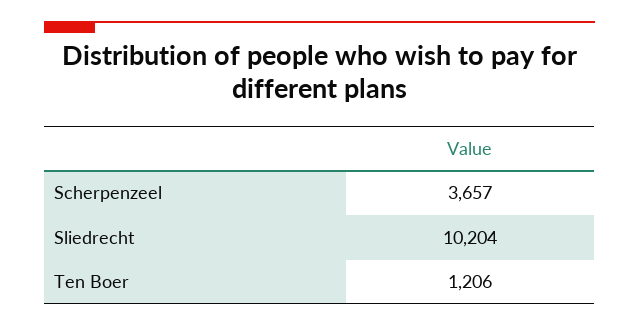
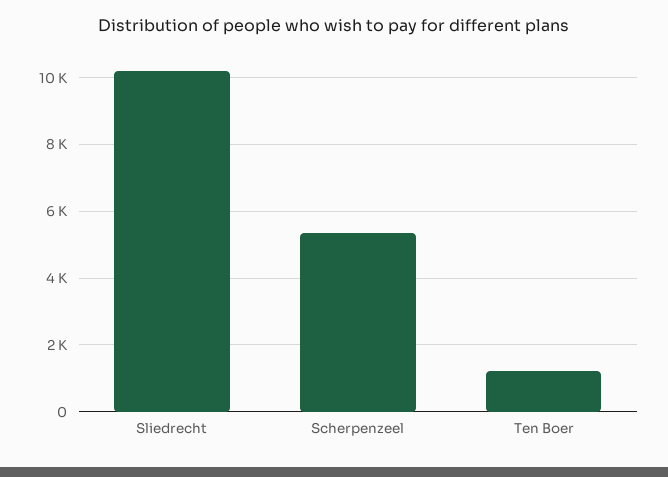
Scherpenzeel: 3657 -> 5400

